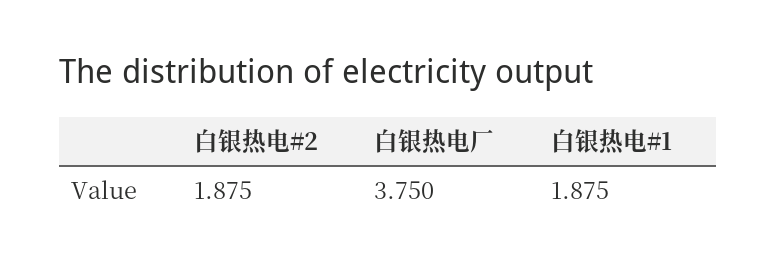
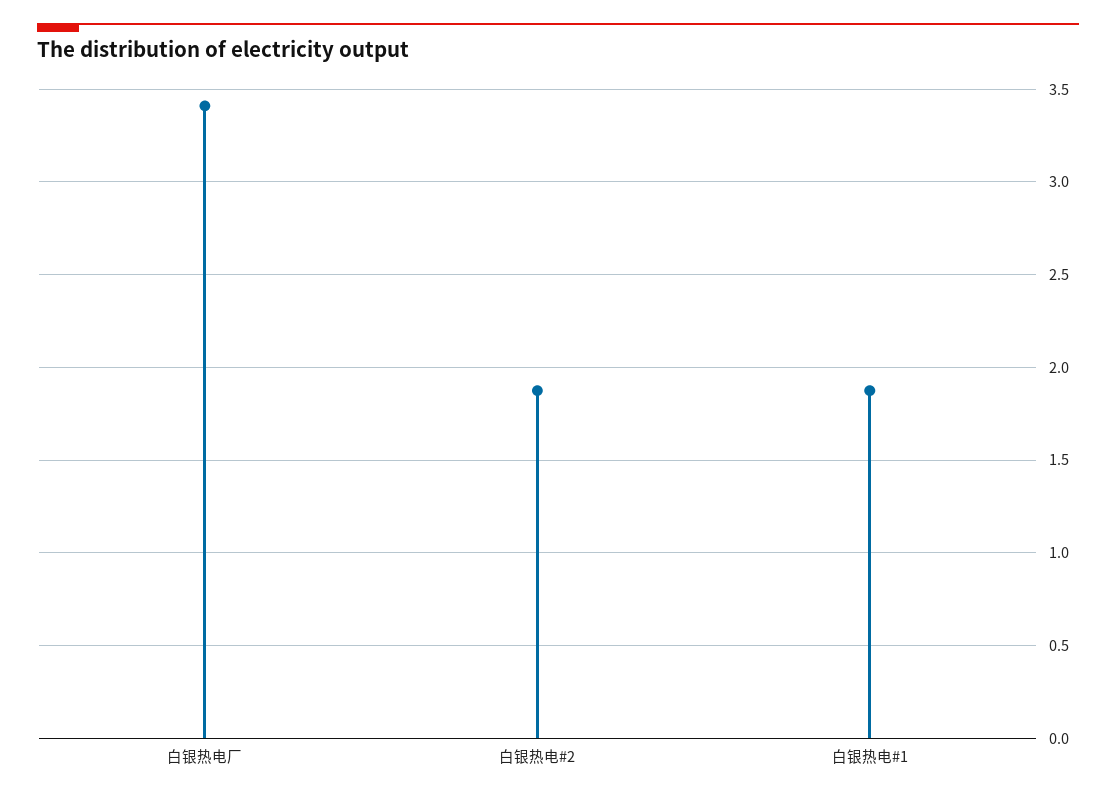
白银热电厂: 3.75 -> 3.4

